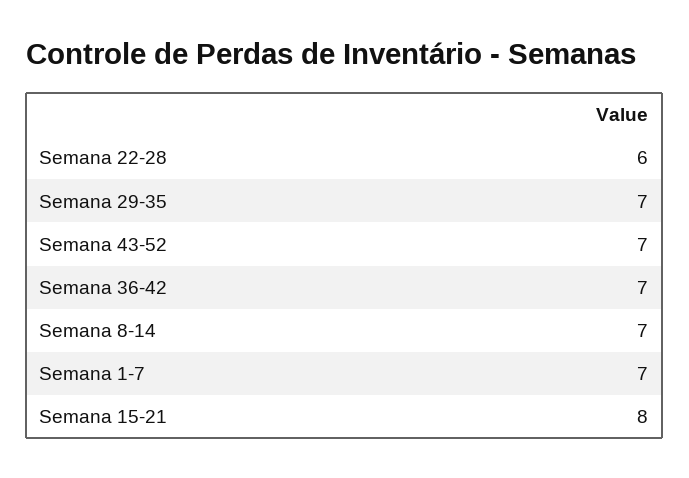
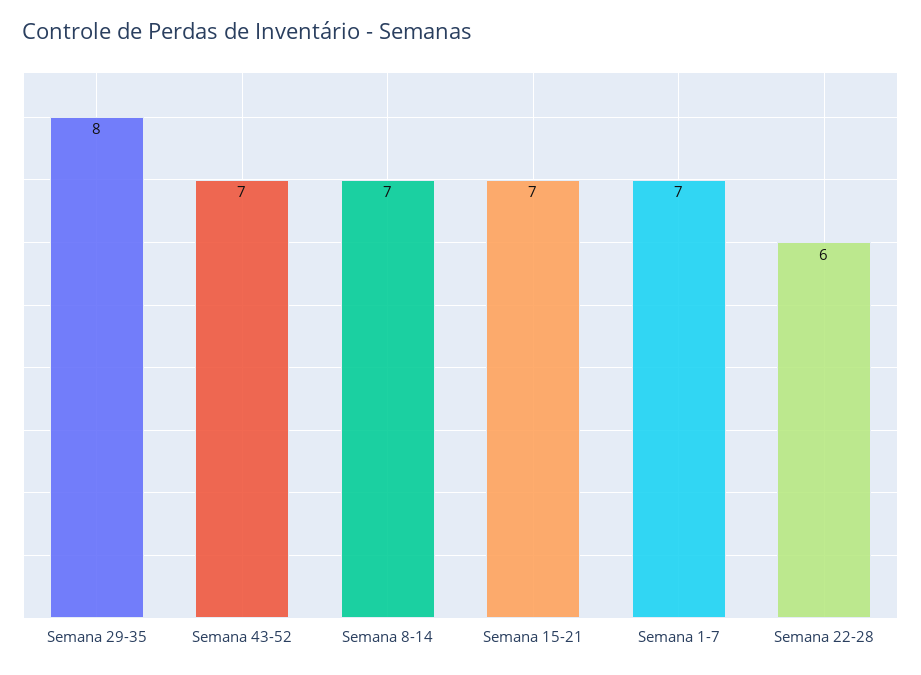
Semana 29-35: 7 -> 8
Semana 36-42: 7 -> none
Semana 15-21: 8 -> 7

